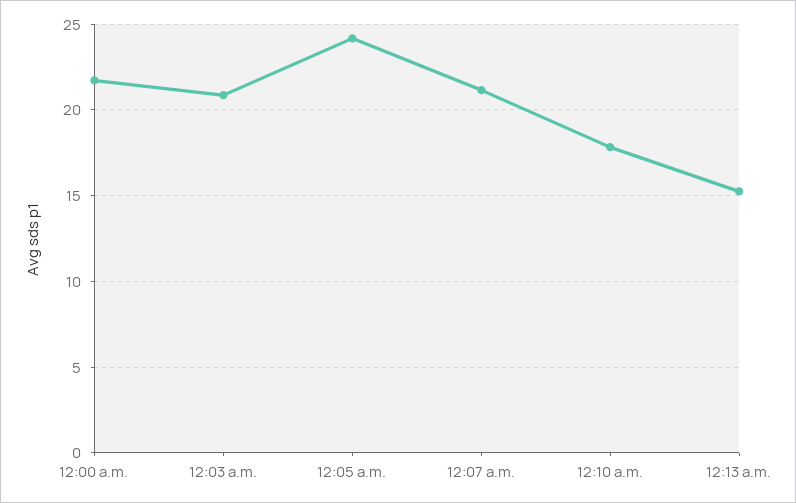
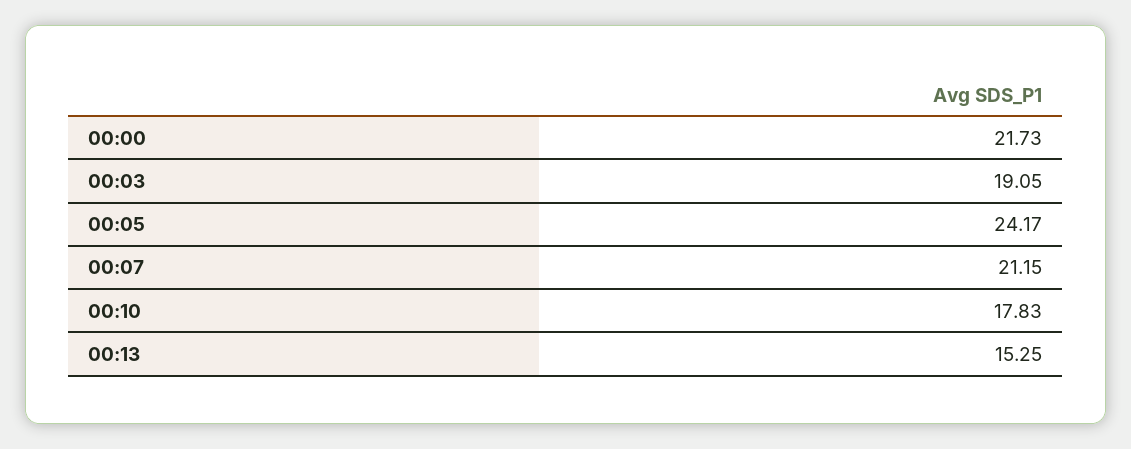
12:03 a.m.: 21 -> 19.05

